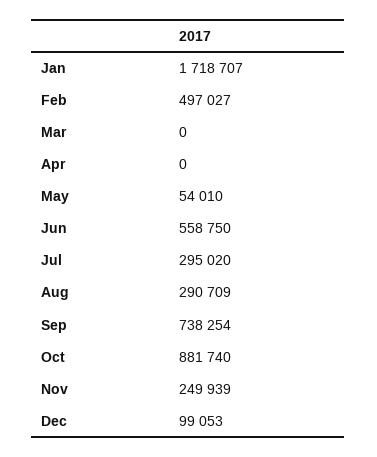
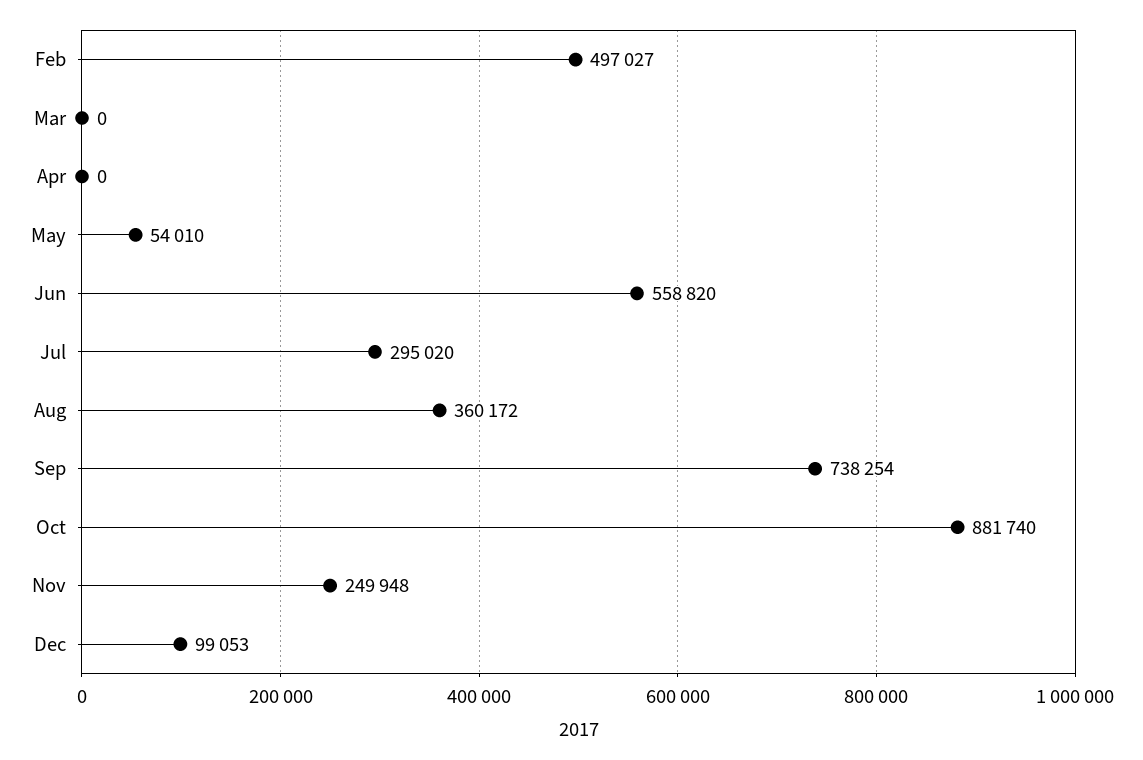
Jan: 1718707 -> none
Jun: 558750 -> 558820
Aug: 290709 -> 360172
Nov: 249939 -> 249948

